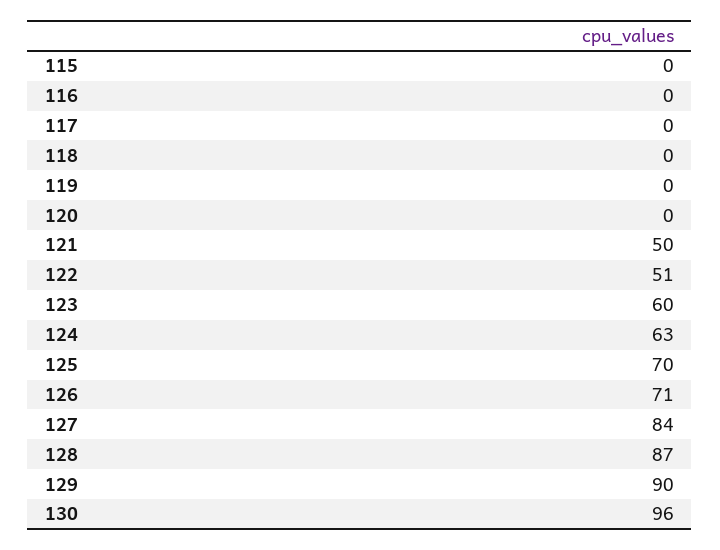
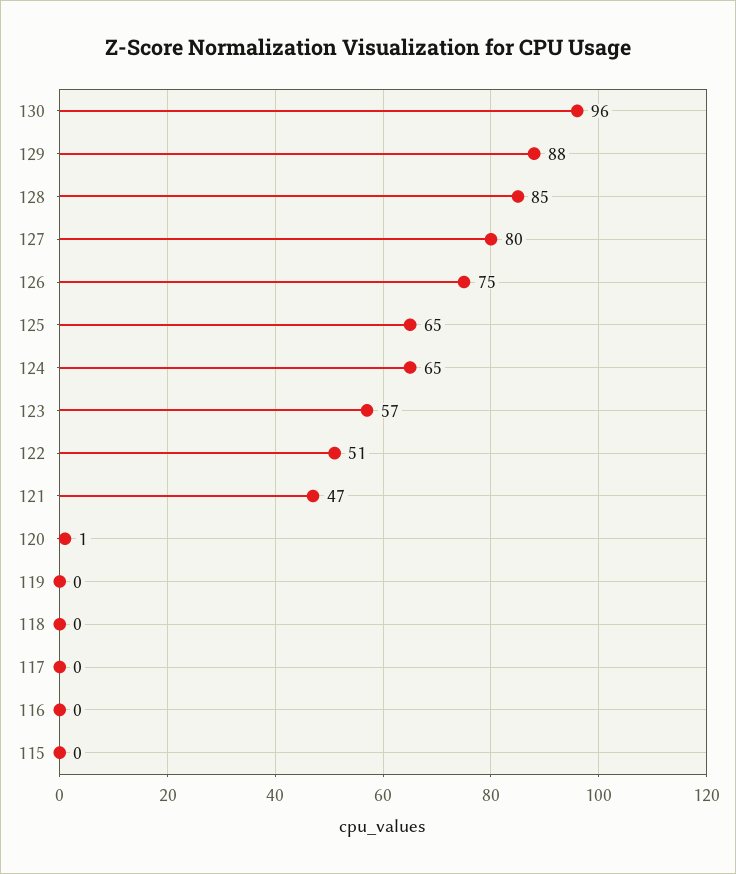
120: 0 -> 1
121: 50 -> 47
123: 60 -> 57
124: 63 -> 65
125: 70 -> 65
126: 71 -> 75
127: 84 -> 80
128: 87 -> 85
129: 90 -> 88

